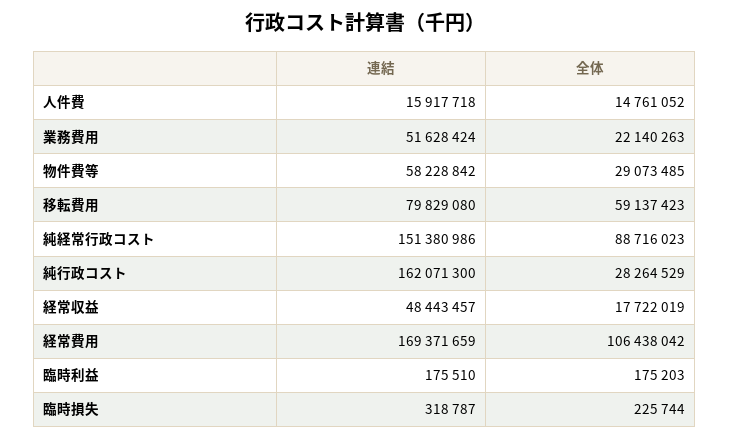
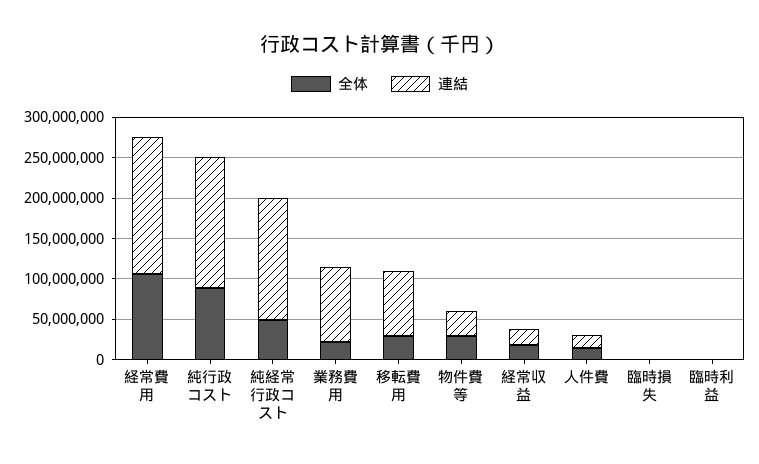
連結, 業務費用: 51628424 -> 90000000
連結, 物件費等: 58228842 -> 30000000
全体, 移転費用: 59137423 -> 30000000
全体, 純経常行政コスト: 88716023 -> 50000000
全体, 純行政コスト: 28264529 -> 90000000
連結, 経常収益: 48443457 -> 20000000

